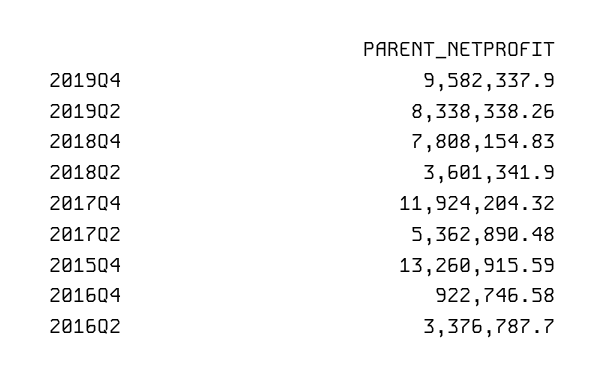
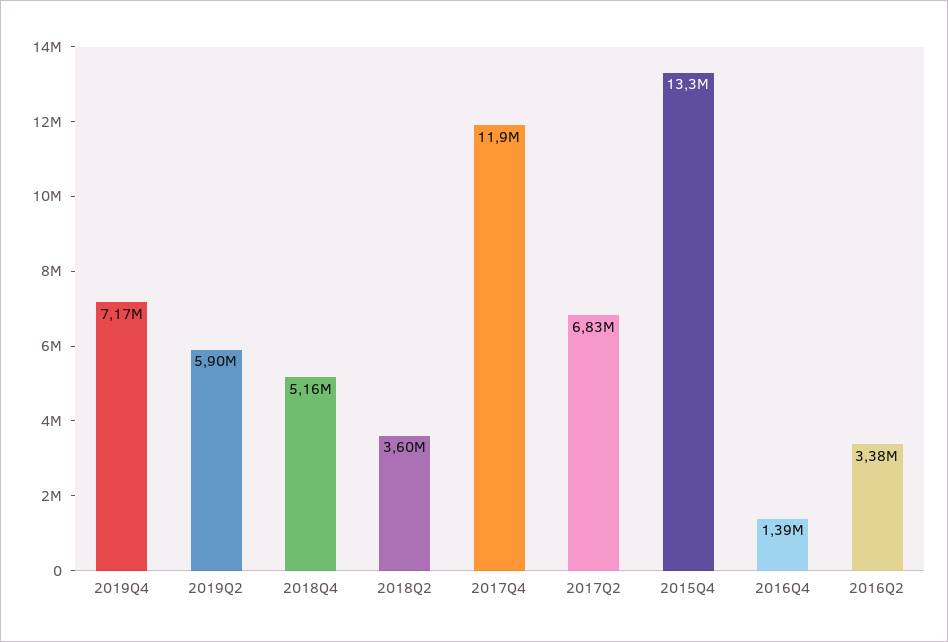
2019Q4: 9582337.9 -> 7170000
2019Q2: 8338338.26 -> 5900000
2018Q4: 7808154.83 -> 5160000
2017Q2: 5362890.48 -> 6830000
2016Q4: 922746.58 -> 1390000

